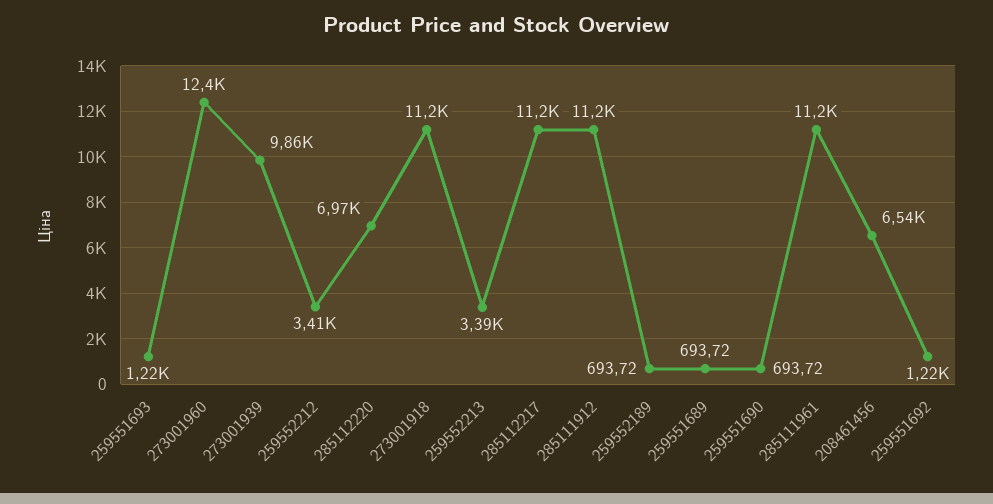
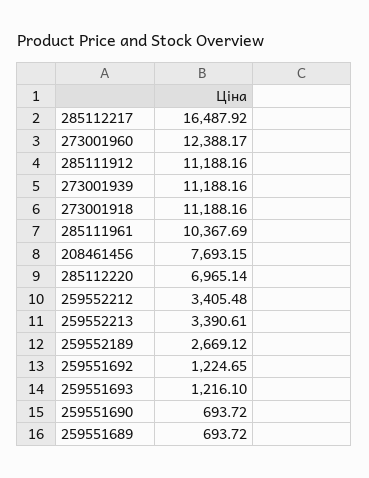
273001939: 9860 -> 11188.16
285112217: 11200 -> 16487.92
259552189: 693.72 -> 2669.12
285111961: 11200 -> 10367.69
208461456: 6540 -> 7693.15

